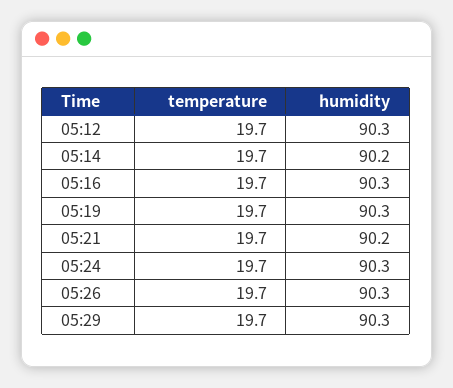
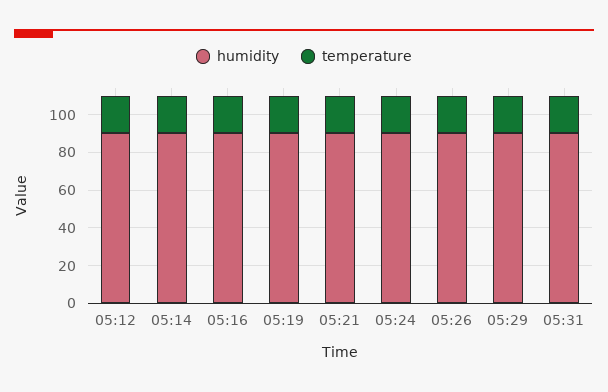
humidity, 05:31: none -> 90
temperature, 05:31: none -> 20

